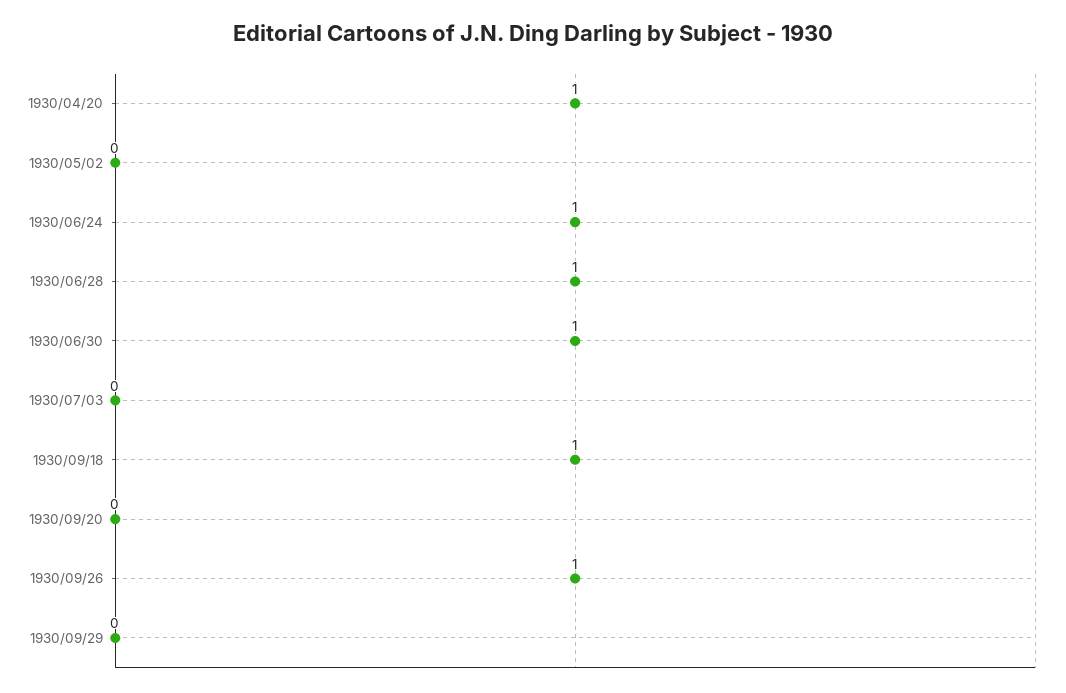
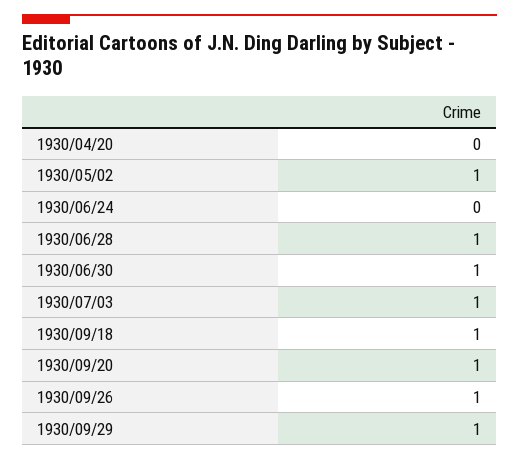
1930/04/20: 1 -> 0
1930/05/02: 0 -> 1
1930/06/24: 1 -> 0
1930/07/03: 0 -> 1
1930/09/20: 0 -> 1
1930/09/29: 0 -> 1

